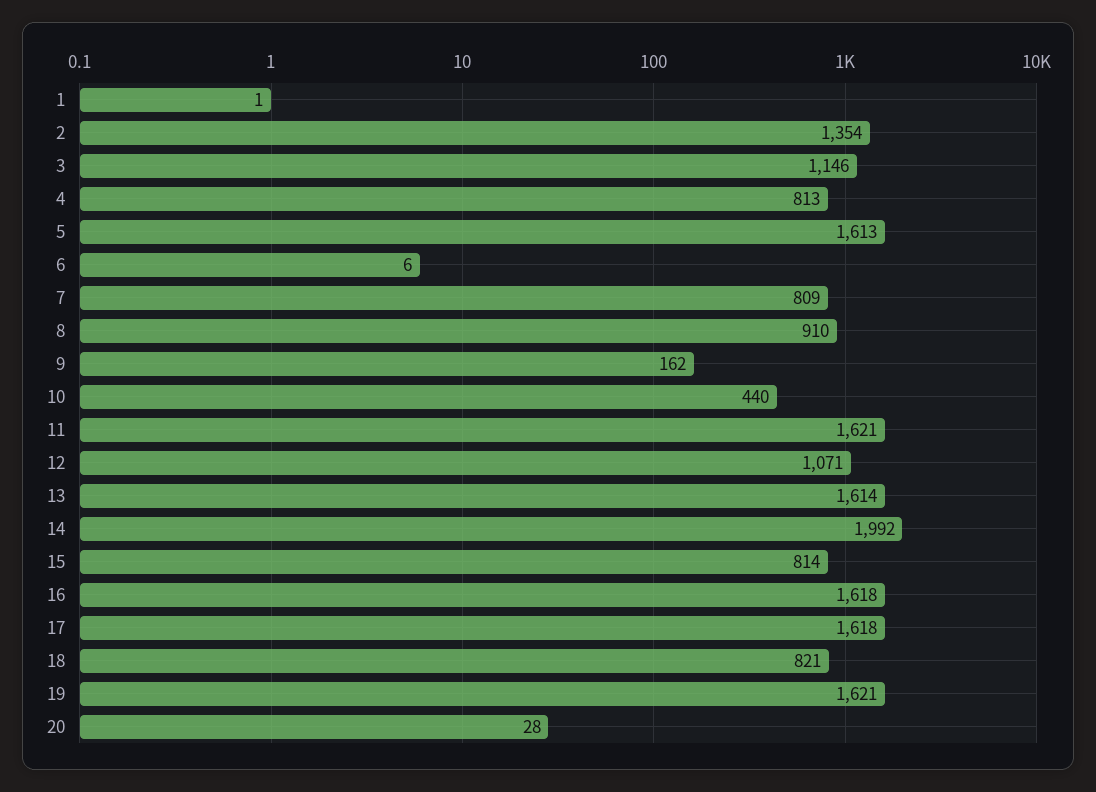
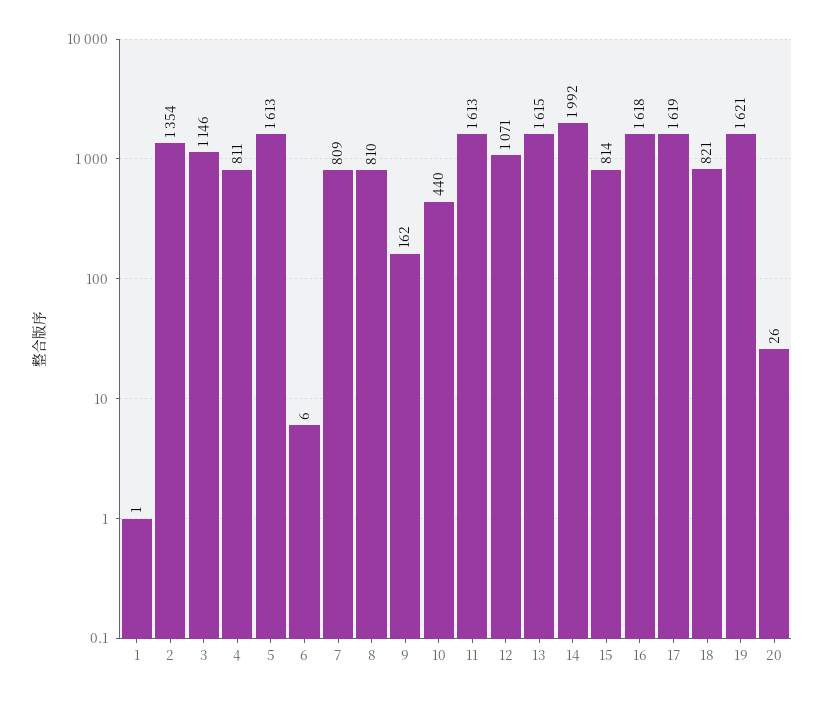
4: 813 -> 811
8: 910 -> 810
11: 1621 -> 1613
13: 1614 -> 1615
17: 1618 -> 1619
20: 28 -> 26

